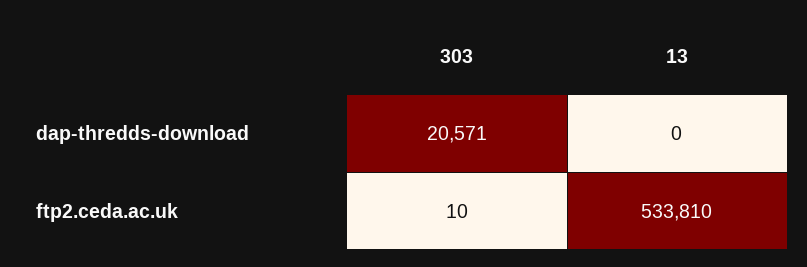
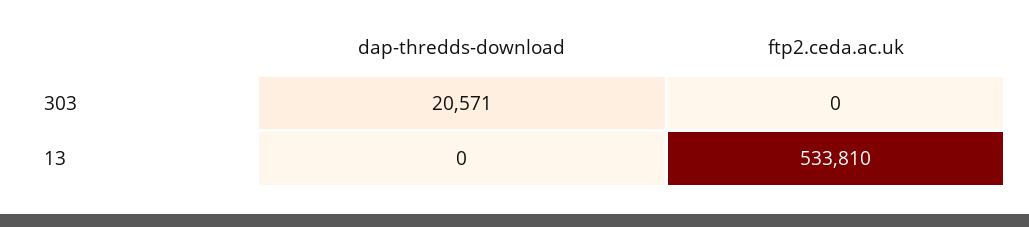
303, ftp2.ceda.ac.uk: 10 -> 0

